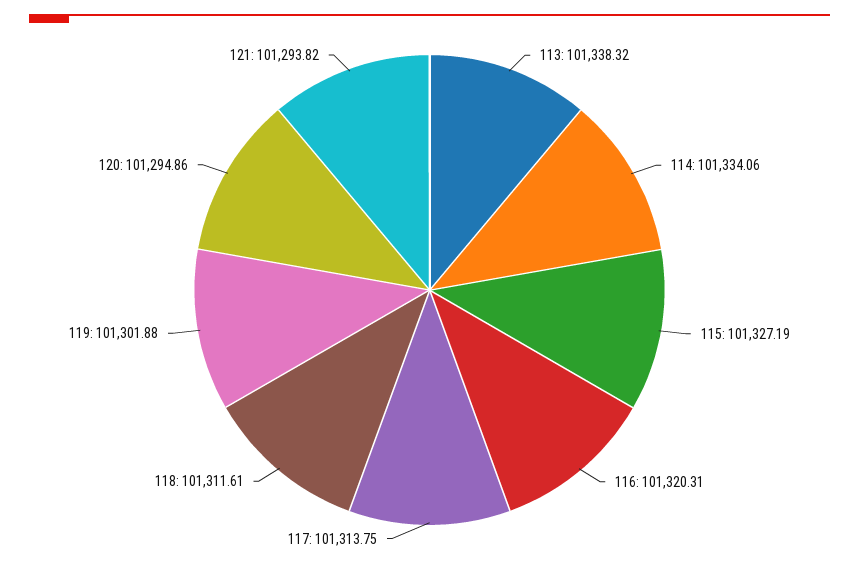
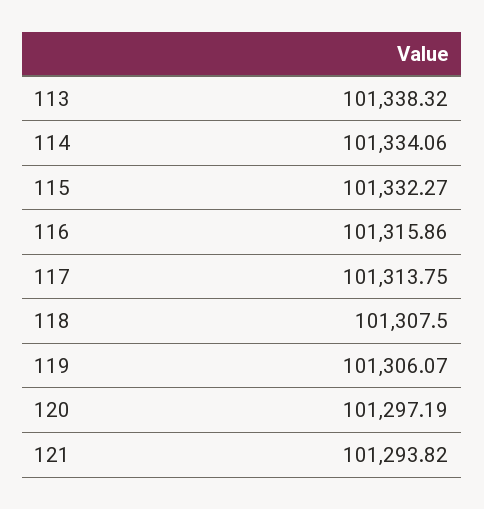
115: 101327.19 -> 101332.27
116: 101320.31 -> 101315.86
118: 101311.61 -> 101307.5
119: 101301.88 -> 101306.07
120: 101294.86 -> 101297.19

